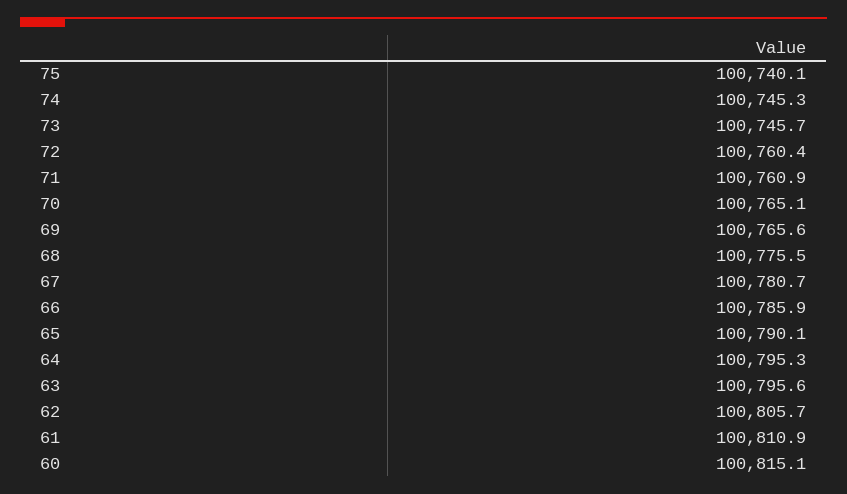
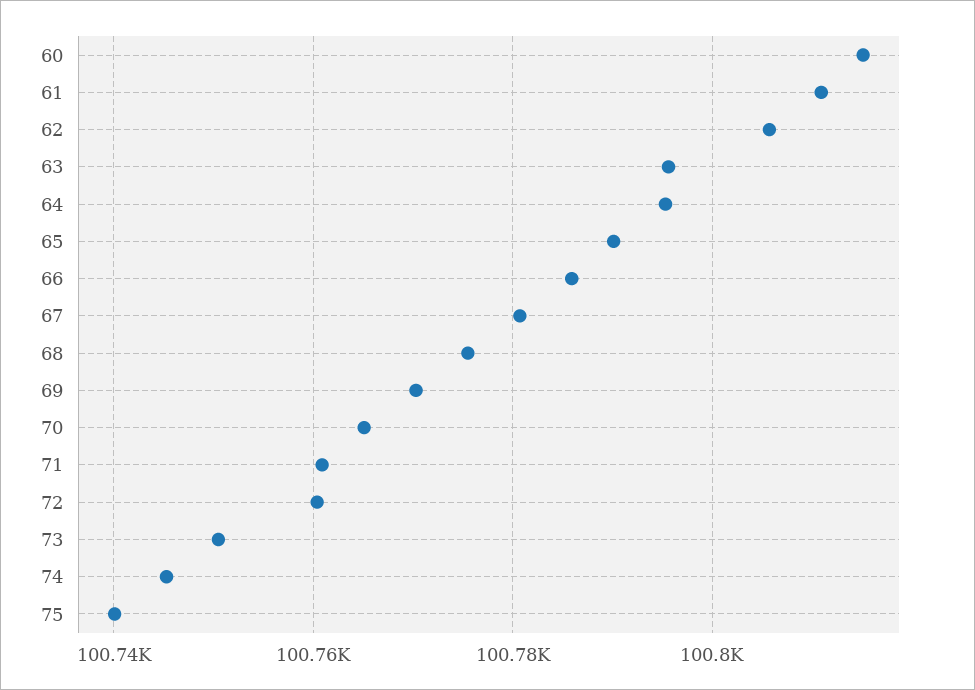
73: 100745.7 -> 100750
69: 100765.6 -> 100770

